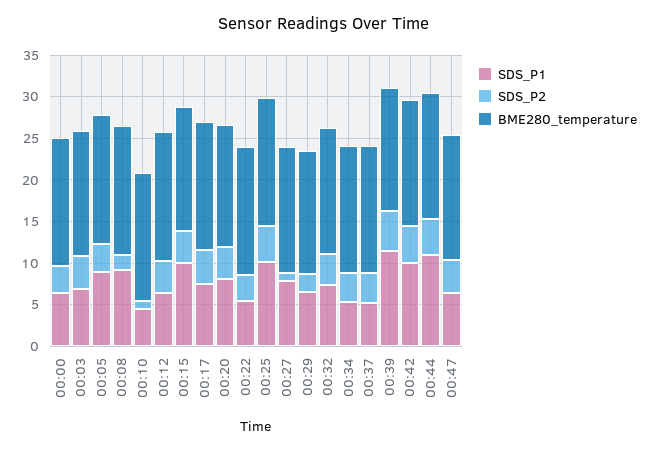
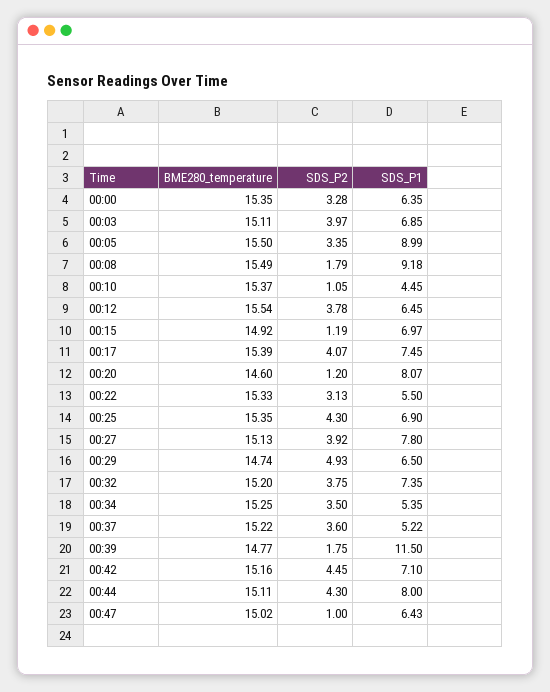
SDS_P1, 00:15: 10 -> 6.97
SDS_P2, 00:15: 4 -> 1.19
SDS_P2, 00:20: 4 -> 1.2
SDS_P1, 00:25: 10 -> 6.9
SDS_P2, 00:27: 1 -> 3.92
SDS_P2, 00:29: 2 -> 4.93
SDS_P2, 00:39: 5 -> 1.75
SDS_P1, 00:42: 10 -> 7.1
SDS_P1, 00:44: 11 -> 8
SDS_P2, 00:47: 4 -> 1

